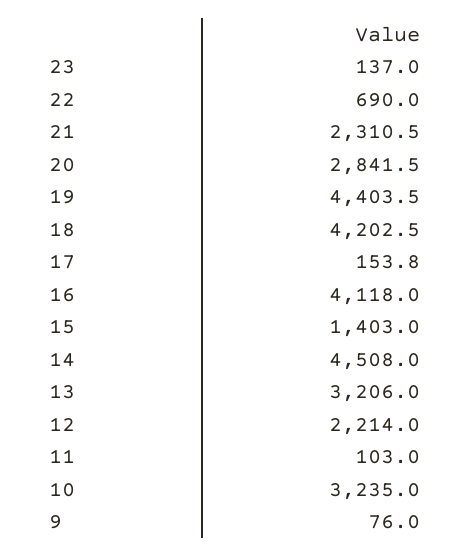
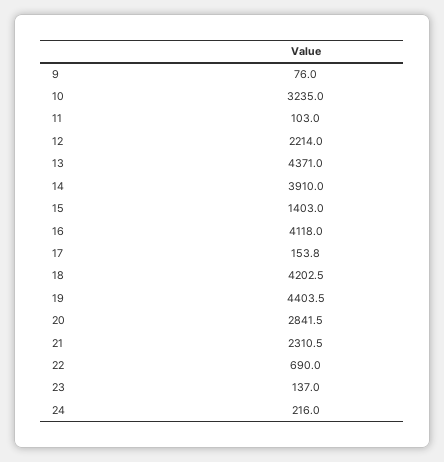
14: 4508 -> 3910
13: 3206 -> 4371
24: none -> 216

